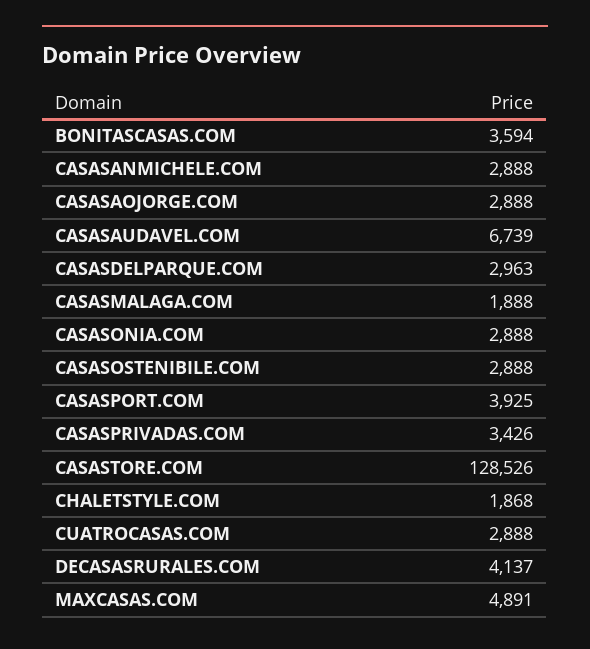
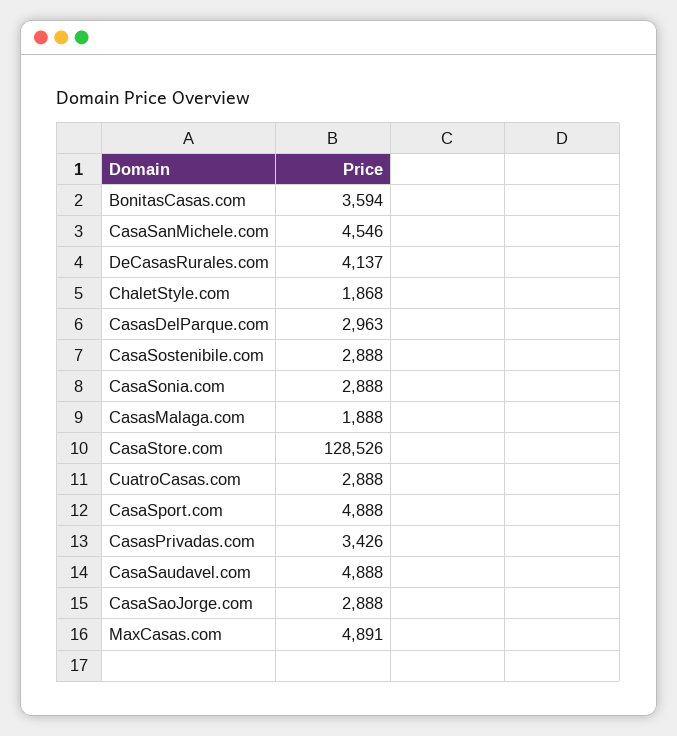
CASASANMICHELE.COM: 2888 -> 4546
CASASAUDAVEL.COM: 6739 -> 4888
CASASPORT.COM: 3925 -> 4888

